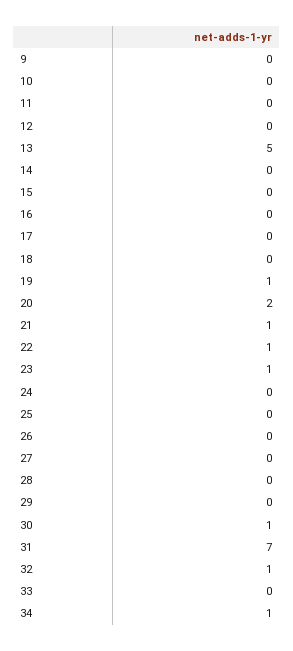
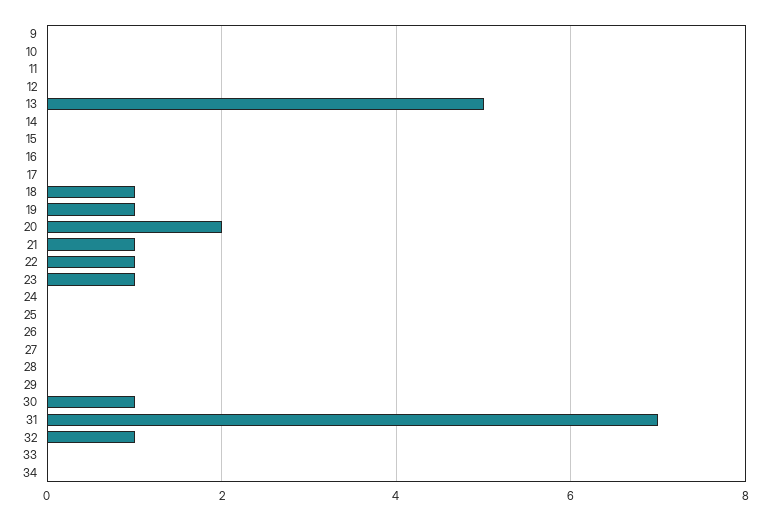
18: 0 -> 1
34: 1 -> 0

